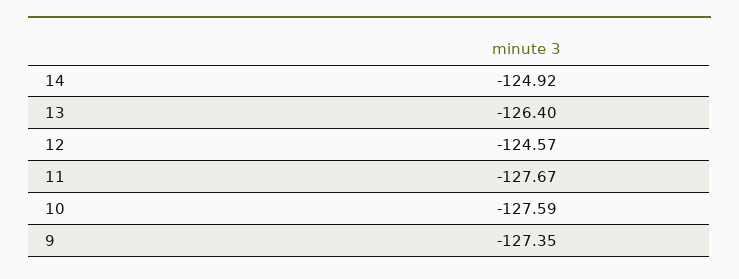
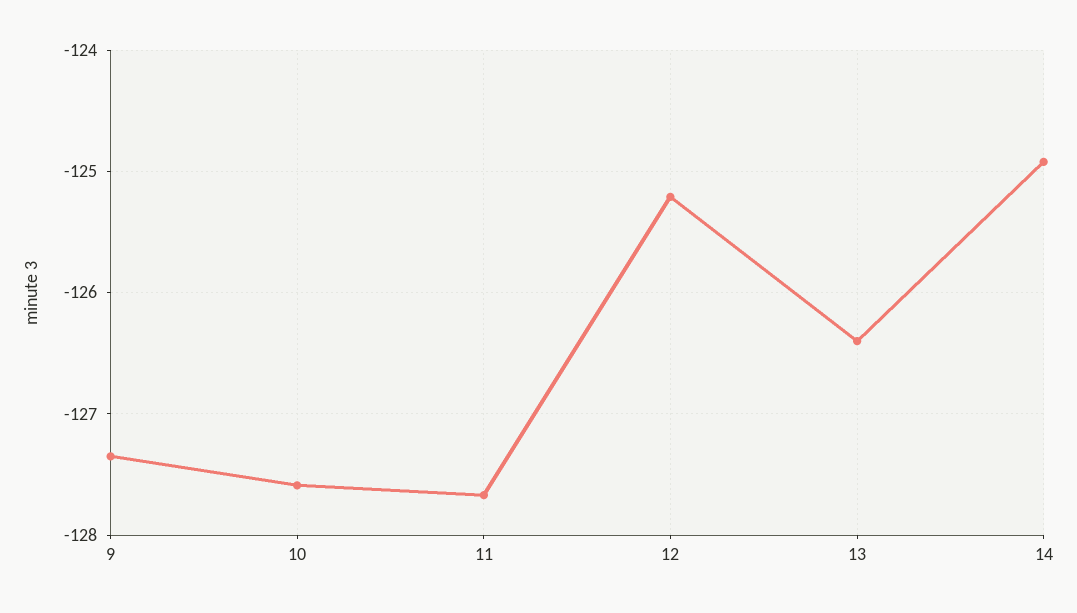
12: -124.57 -> -125.2

